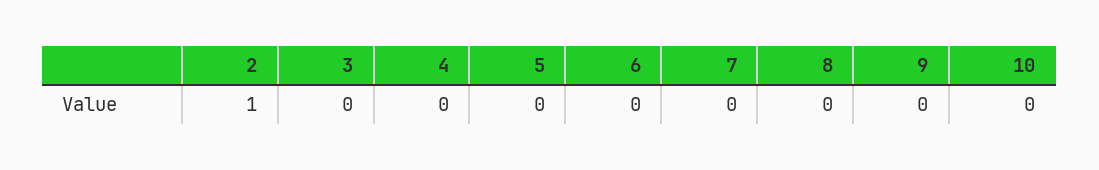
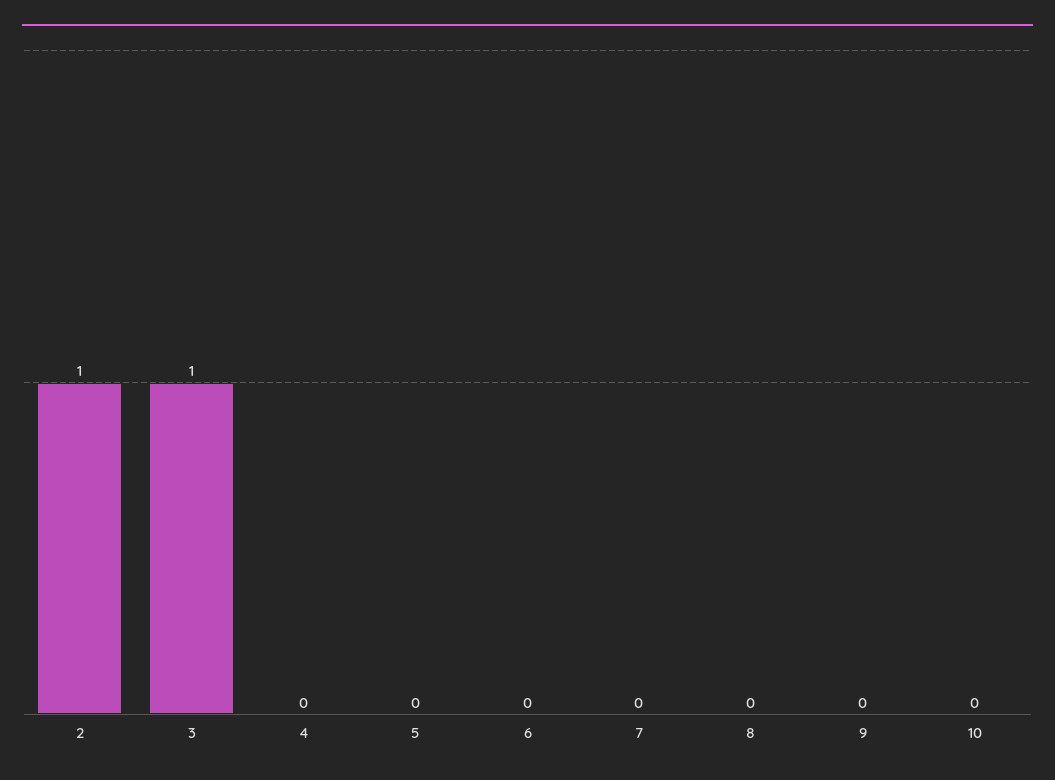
3: 0 -> 1

